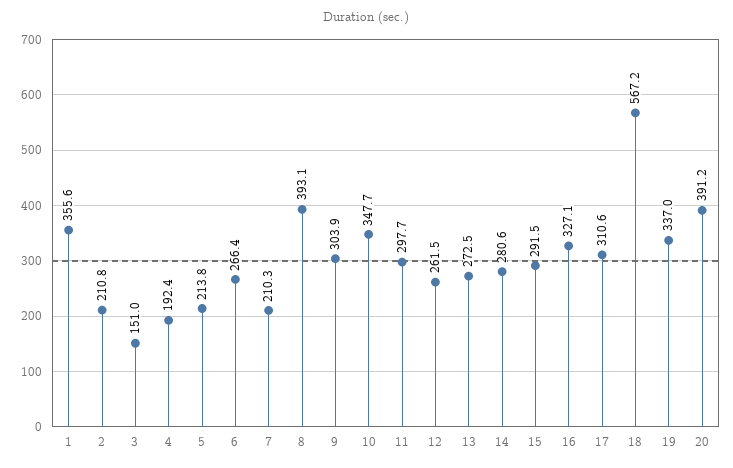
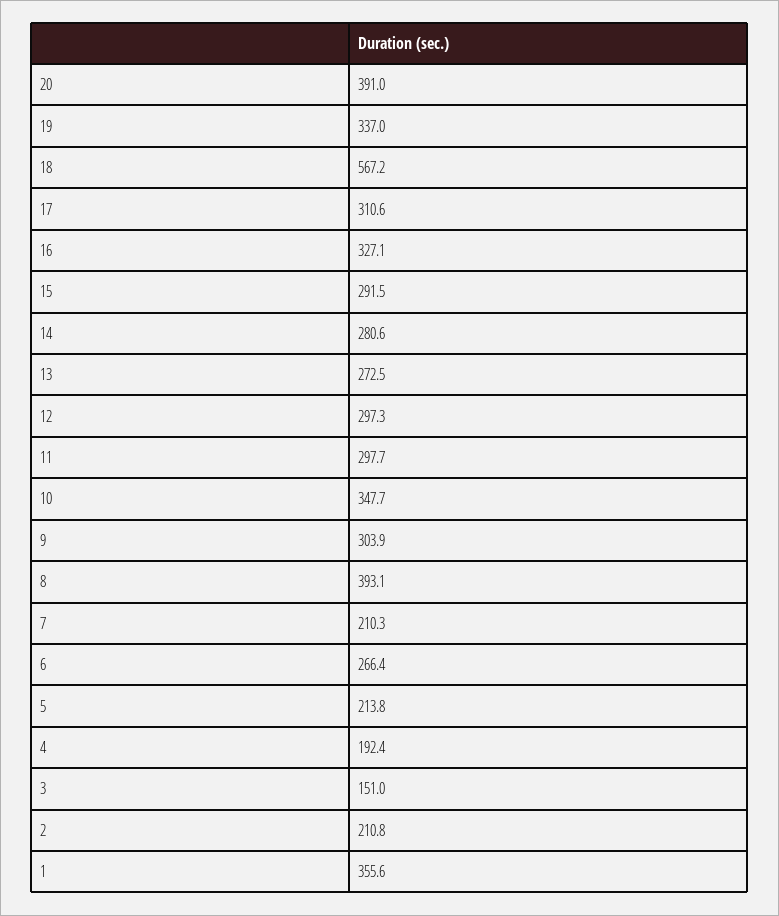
12: 261.5 -> 297.3
20: 391.2 -> 391

